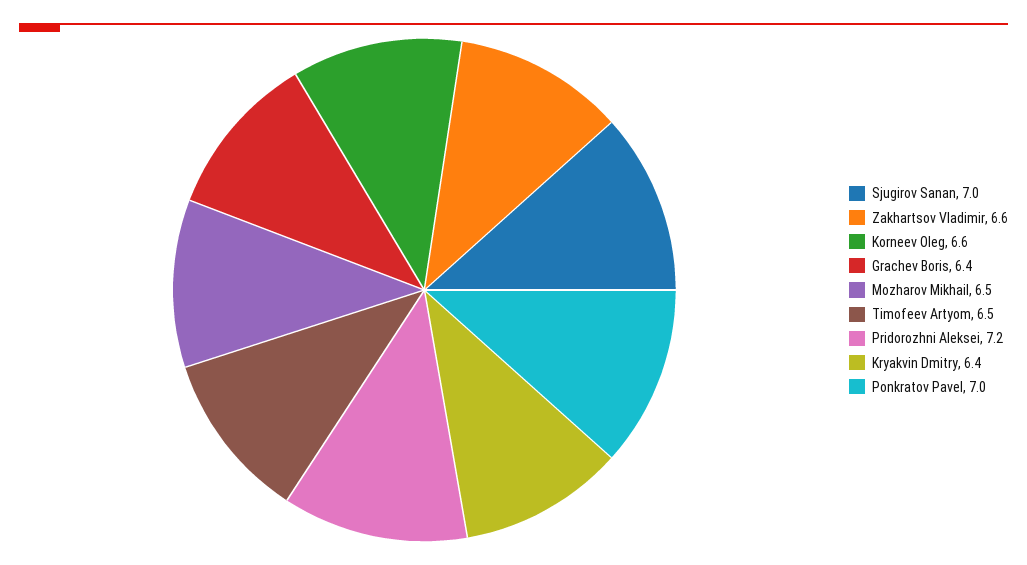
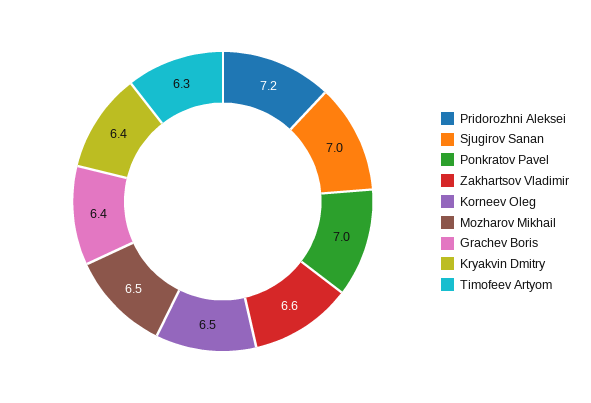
Korneev Oleg: 6.6 -> 6.5
Timofeev Artyom: 6.5 -> 6.3

